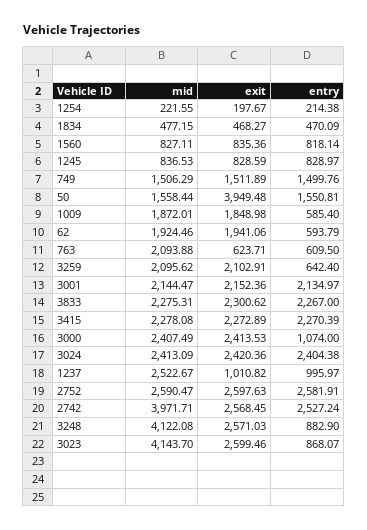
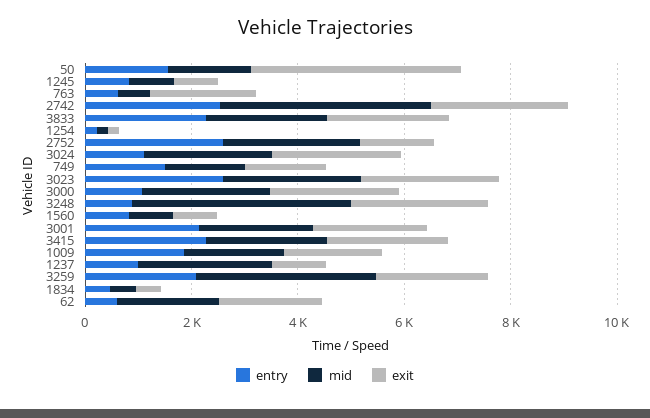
entry, 1009: 585.4 -> 2000
mid, 763: 2093.88 -> 500
exit, 763: 623.71 -> 2000
mid, 3259: 2095.62 -> 3500
entry, 3259: 642.4 -> 2000
entry, 3024: 2404.38 -> 1000
exit, 2752: 2597.63 -> 1500
mid, 3023: 4143.7 -> 2500
entry, 3023: 868.07 -> 2500

